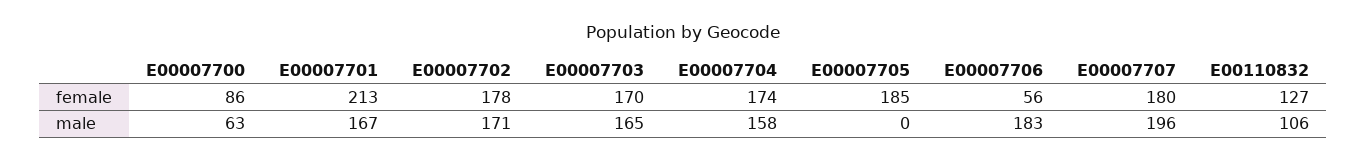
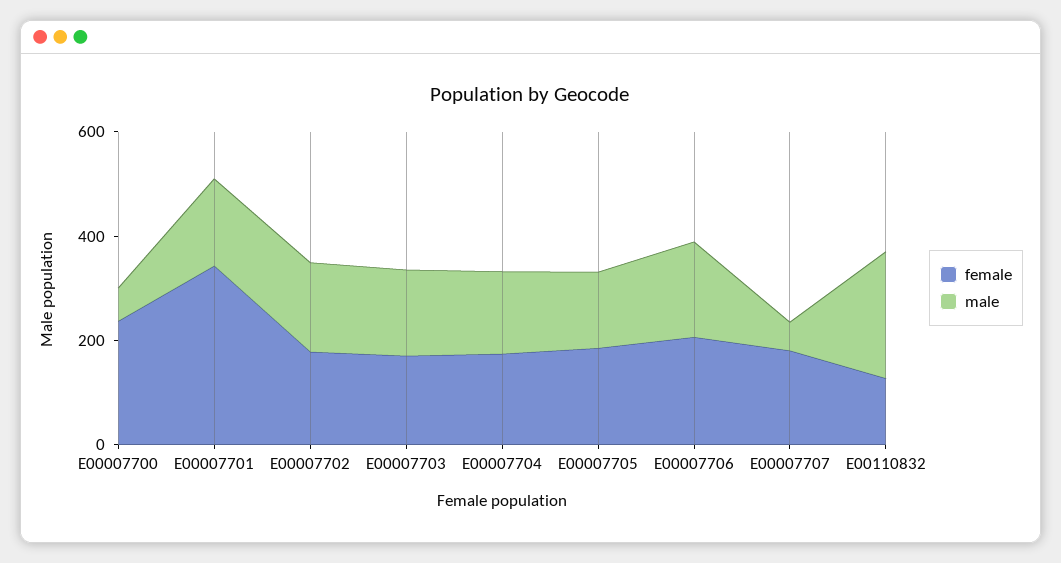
female, E00007700: 86 -> 250
female, E00007701: 213 -> 350
female, E00007706: 56 -> 200
male, E00007705: 0 -> 150
male, E00007707: 196 -> 50
male, E00110832: 106 -> 250

